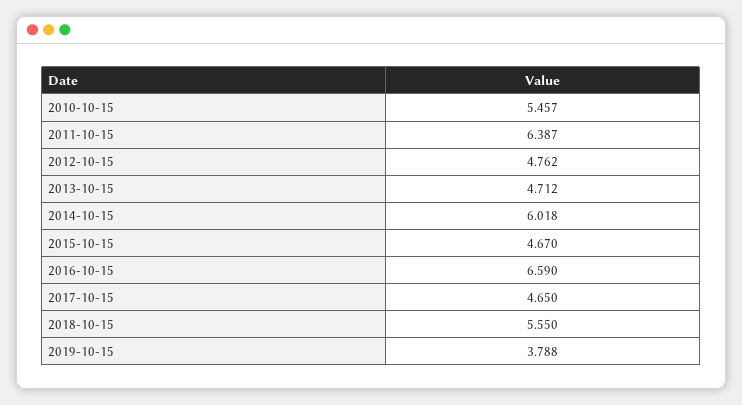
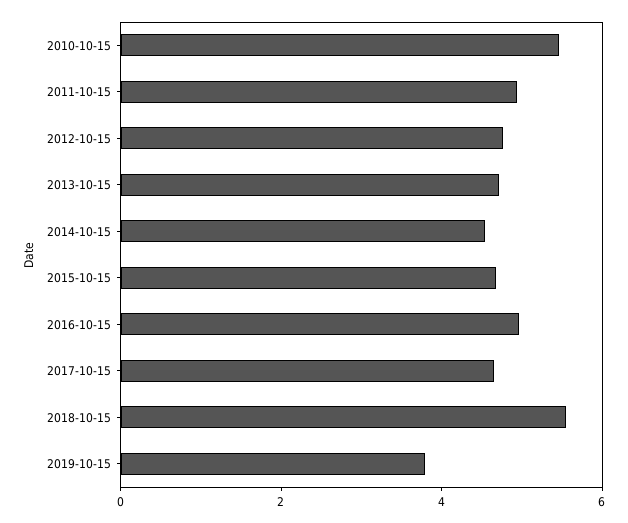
2011-10-15: 6.387 -> 5
2014-10-15: 6.018 -> 4.5
2016-10-15: 6.59 -> 5

